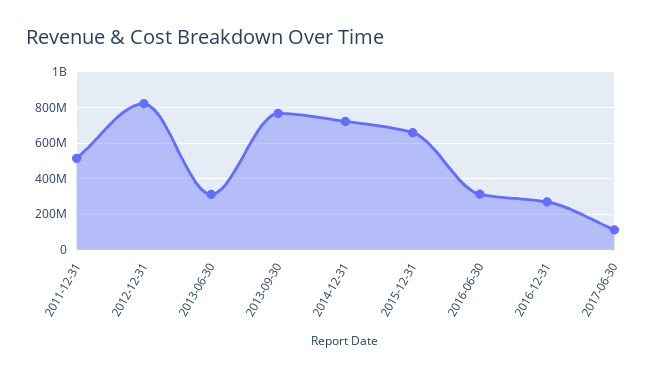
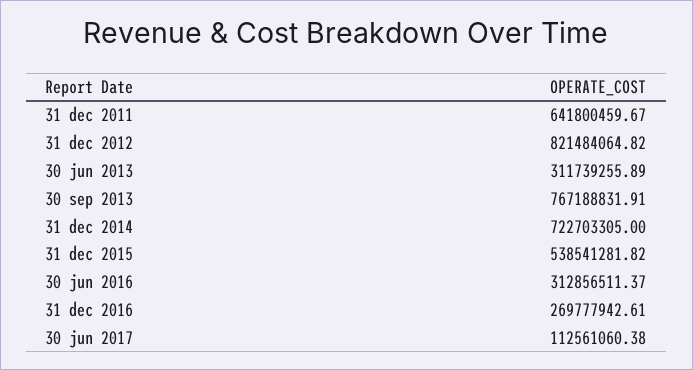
2011-12-31: 500000000 -> 641800459.67
2015-12-31: 650000000 -> 538541281.82

